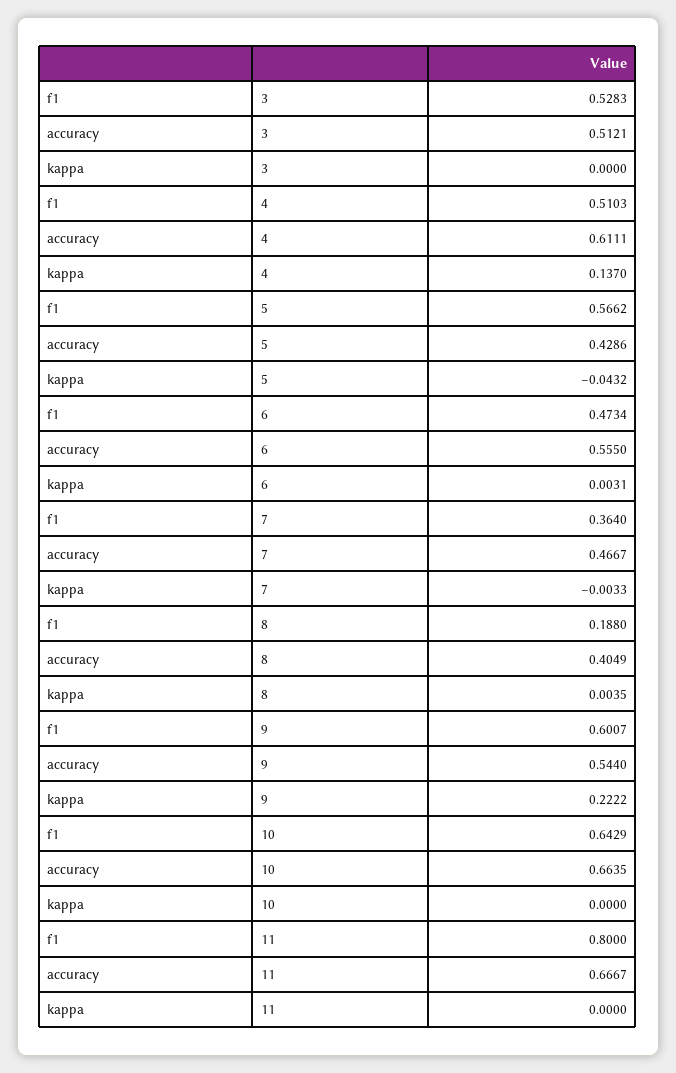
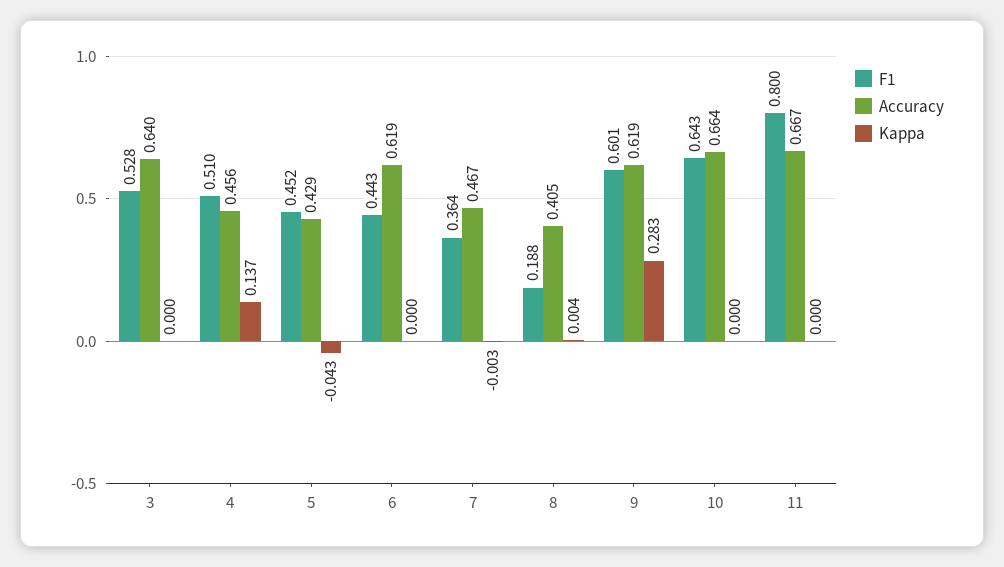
accuracy, 3: 0.5121 -> 0.64
accuracy, 4: 0.6111 -> 0.456
f1, 5: 0.5662 -> 0.452
f1, 6: 0.4734 -> 0.443
accuracy, 6: 0.555 -> 0.619
kappa, 6: 0.0031 -> 0
accuracy, 9: 0.544 -> 0.619
kappa, 9: 0.2222 -> 0.283

